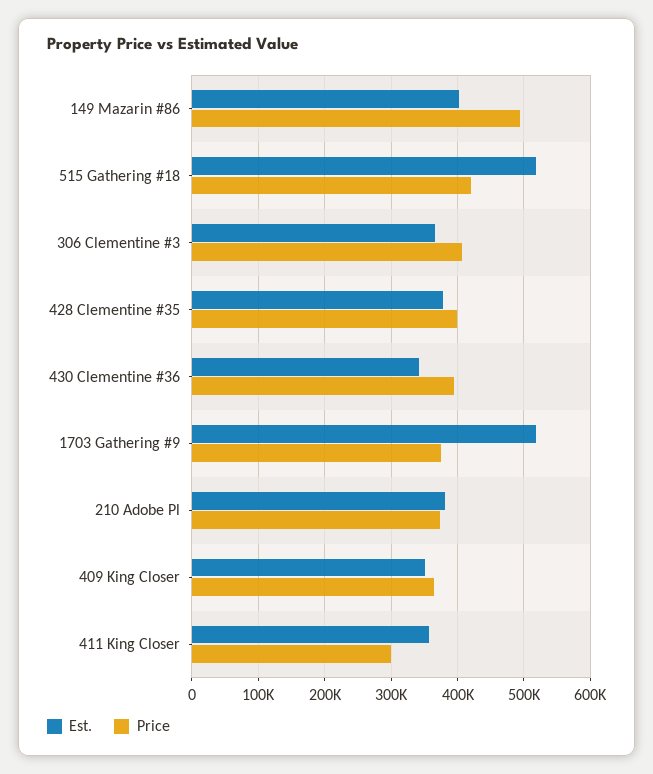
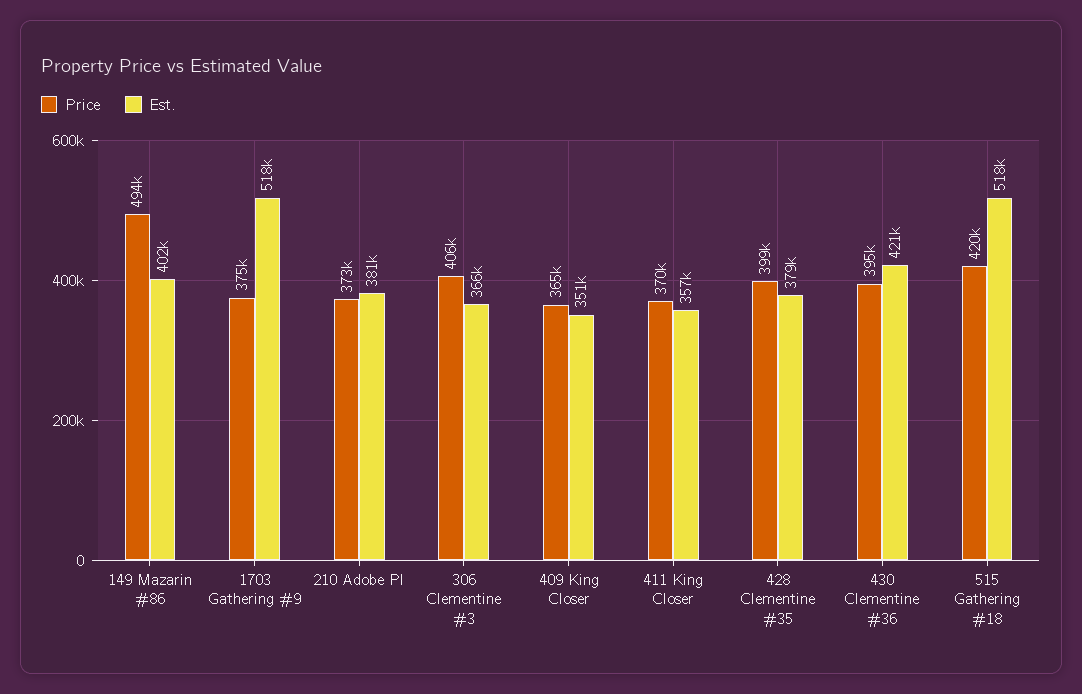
Est., 430 Clementine #36: 340000 -> 421000
Price, 411 King Closer: 300000 -> 370000

